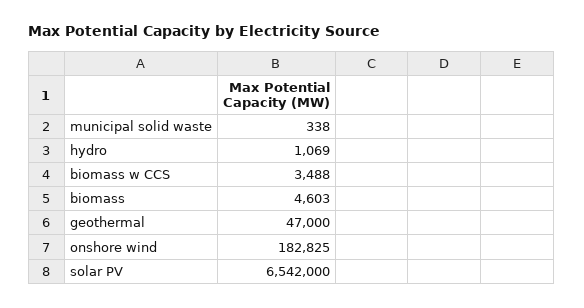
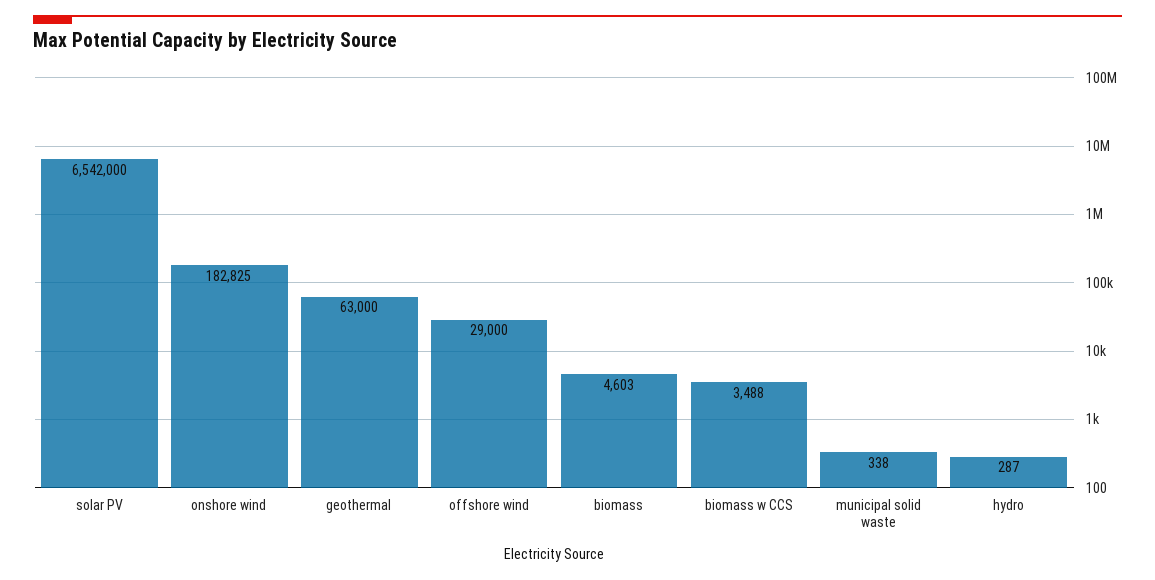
hydro: 1069 -> 287
geothermal: 47000 -> 63000
offshore wind: none -> 29000

